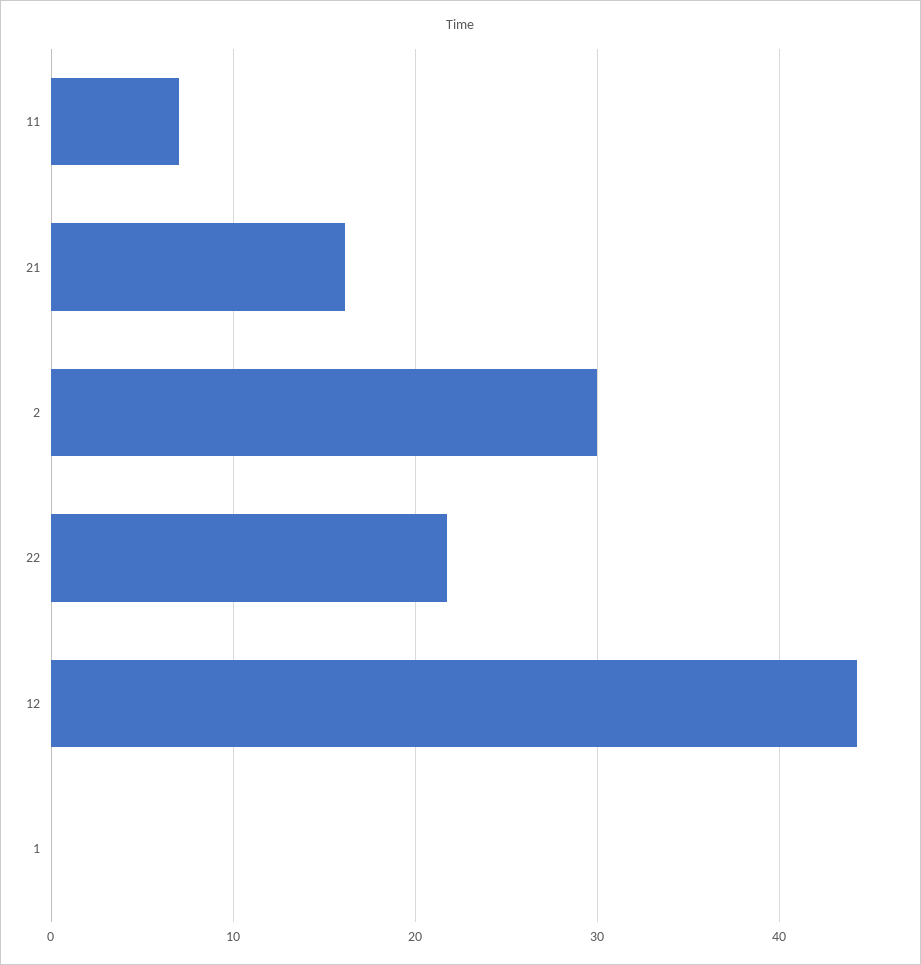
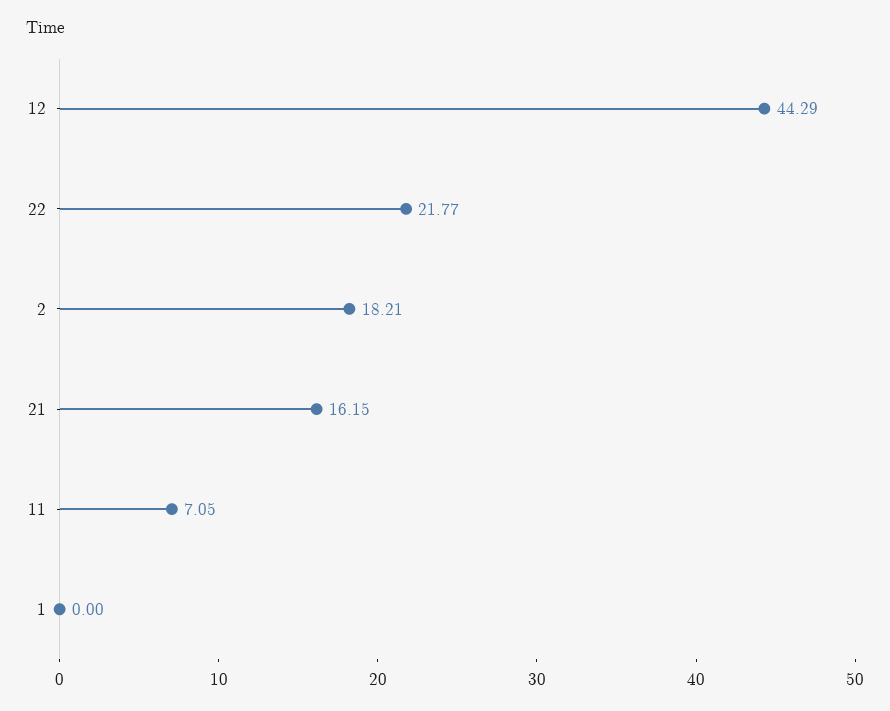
2: 30 -> 18.21

